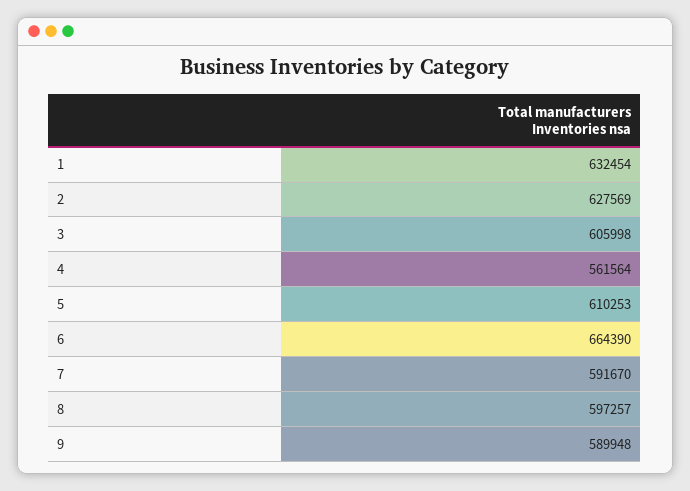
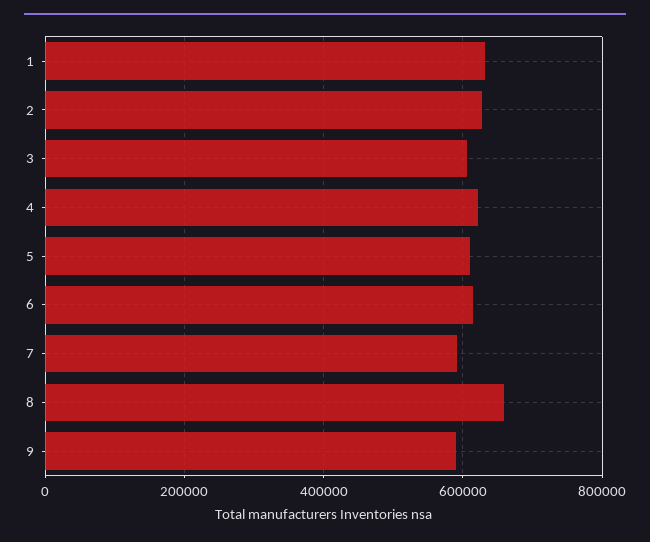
4: 561564 -> 620000
6: 664390 -> 620000
8: 597257 -> 660000

